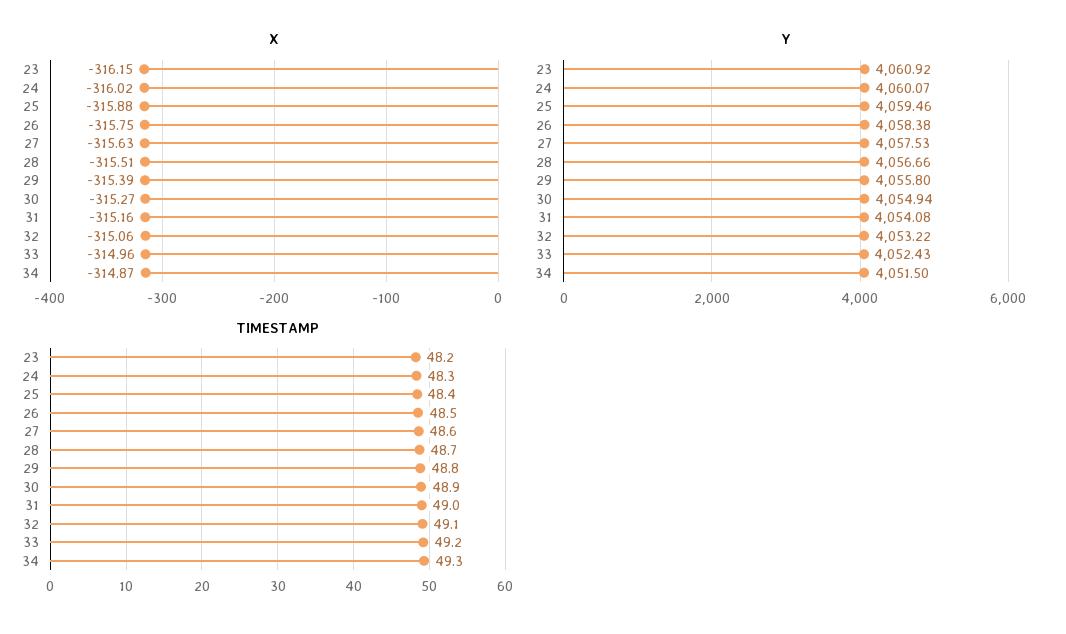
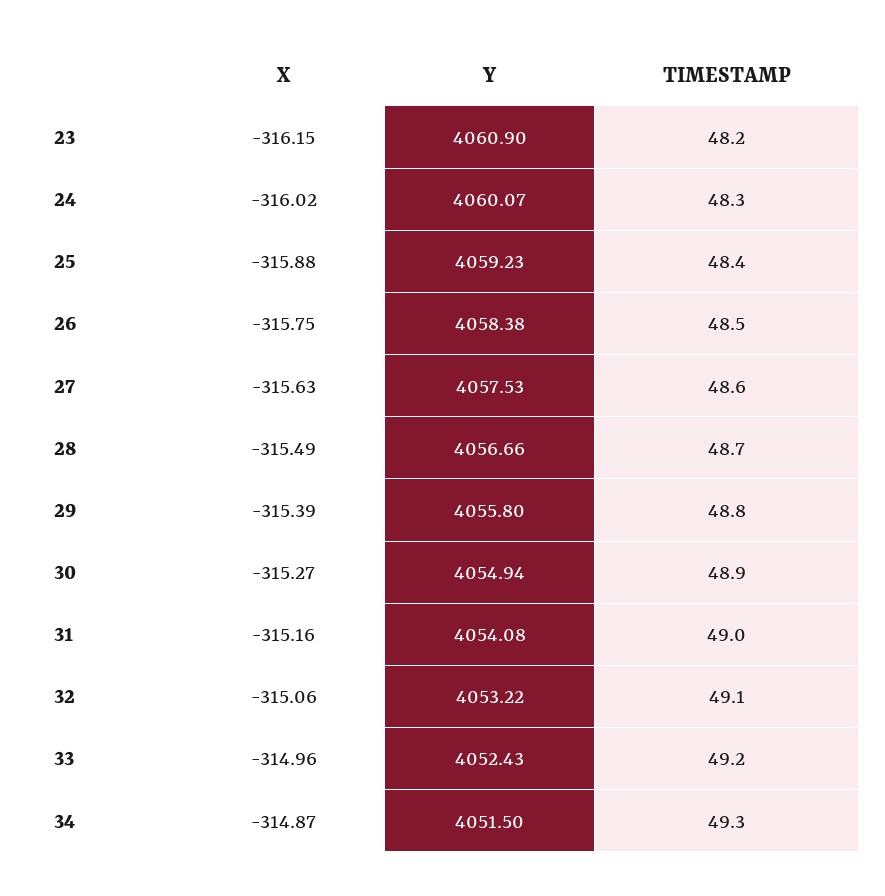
X, 28: -315.51 -> -315.49
Y, 23: 4060.92 -> 4060.9
Y, 25: 4059.46 -> 4059.23

